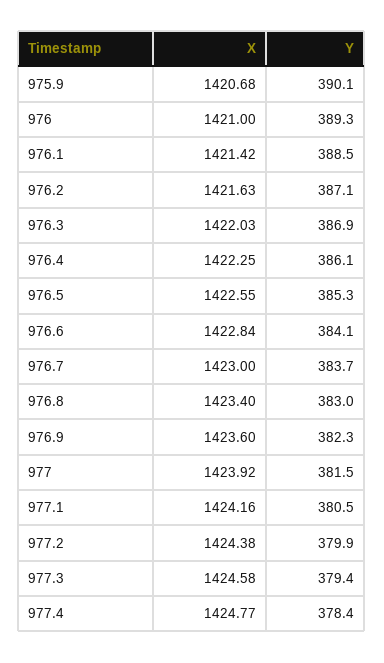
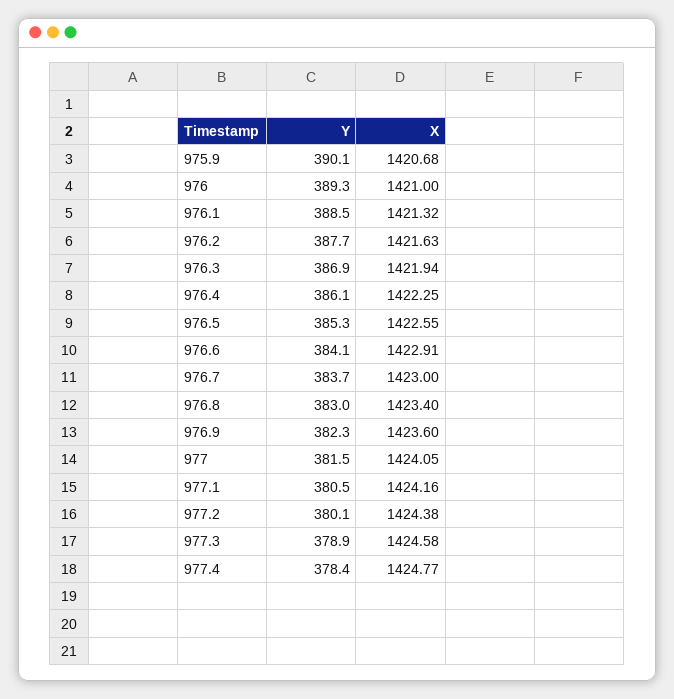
X, 976.1: 1421.42 -> 1421.32
Y, 976.2: 387.1 -> 387.7
X, 976.3: 1422.03 -> 1421.94
X, 976.6: 1422.84 -> 1422.91
X, 977: 1423.92 -> 1424.05
Y, 977.2: 379.9 -> 380.1
Y, 977.3: 379.4 -> 378.9

